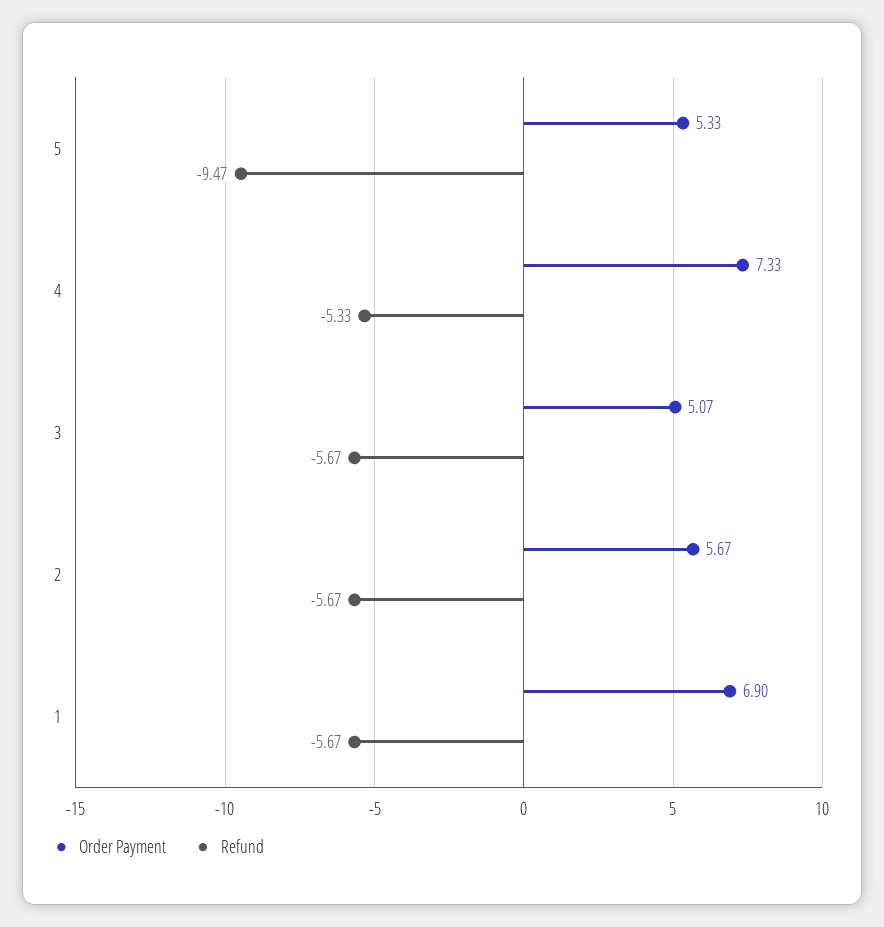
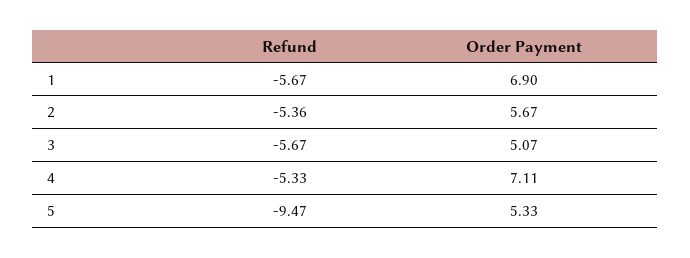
Order Payment, 4: 7.33 -> 7.11
Refund, 2: -5.67 -> -5.36

